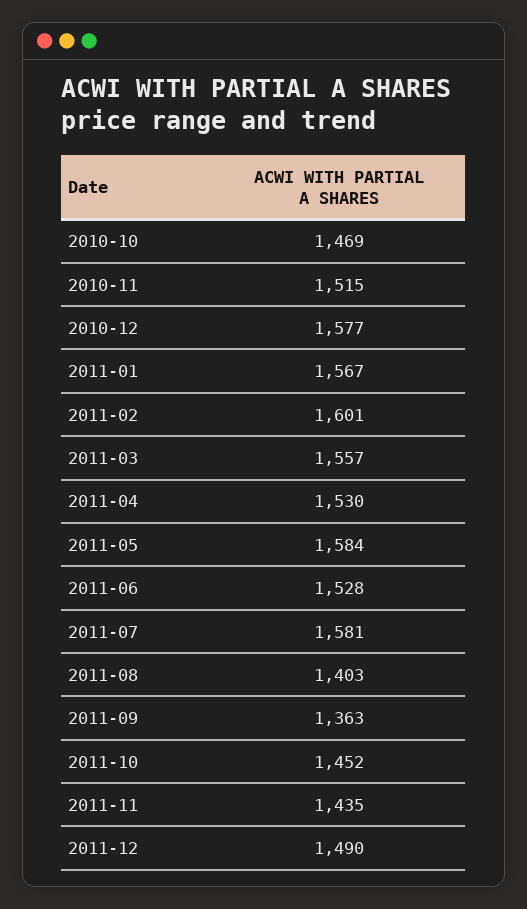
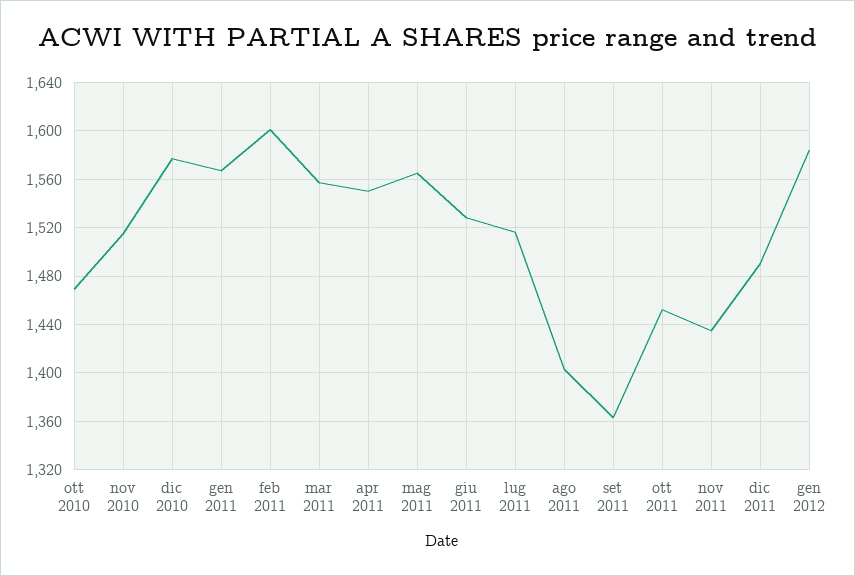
2011-04: 1530 -> 1550
2011-05: 1584 -> 1565
2011-07: 1581 -> 1515
gen 2012: none -> 1585

